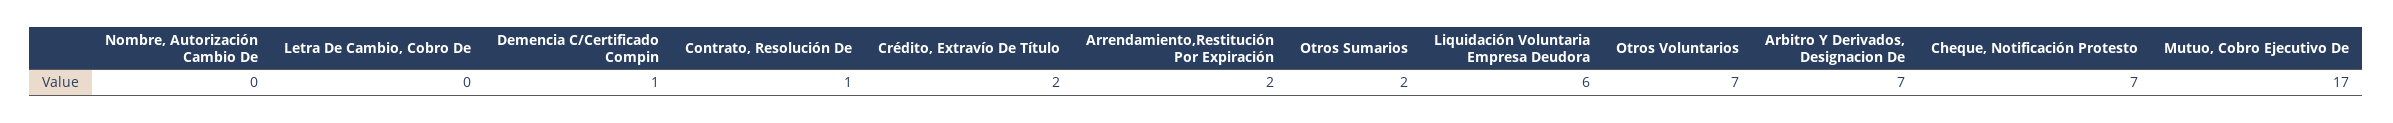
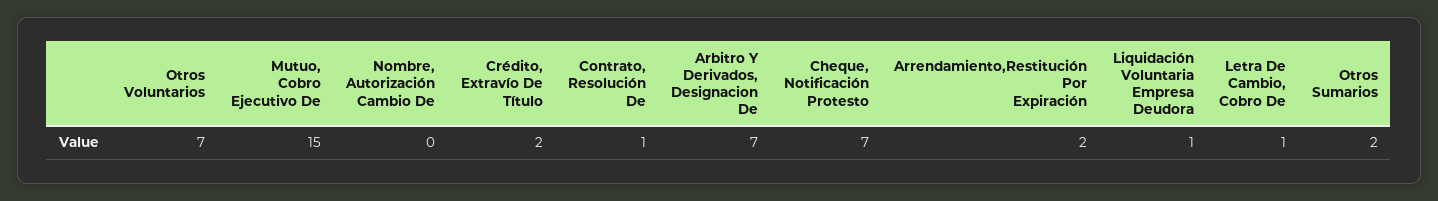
Letra De Cambio, Cobro De: 0 -> 1
Demencia C/Certificado Compin: 1 -> none
Liquidación Voluntaria Empresa Deudora: 6 -> 1
Mutuo, Cobro Ejecutivo De: 17 -> 15

